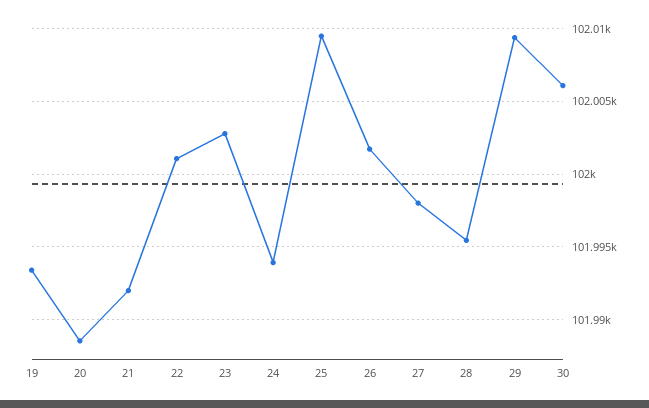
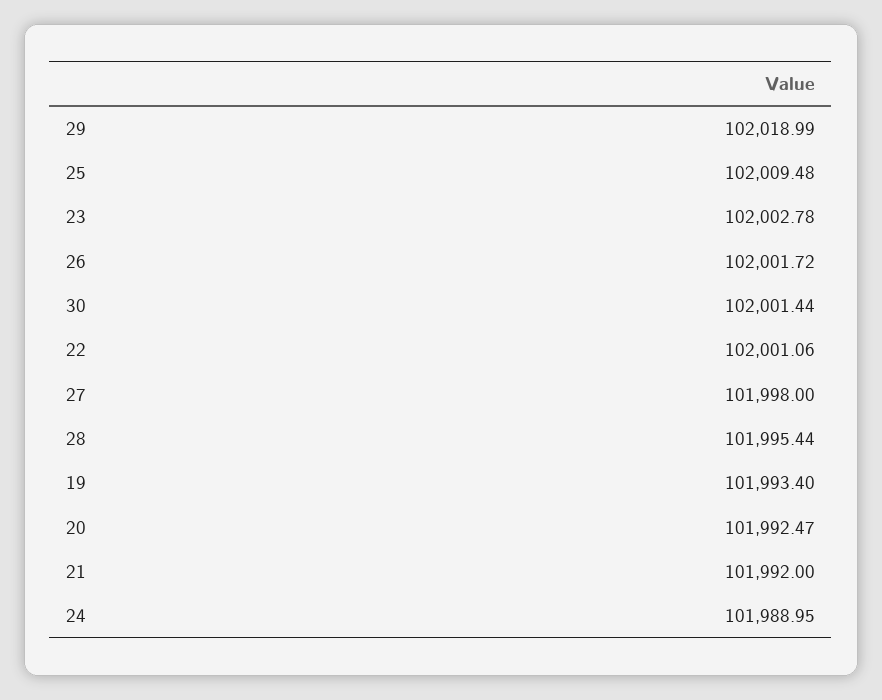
20: 101988.5 -> 101992.47
24: 101994 -> 101988.95
29: 102009.5 -> 102018.99
30: 102006 -> 102001.44

